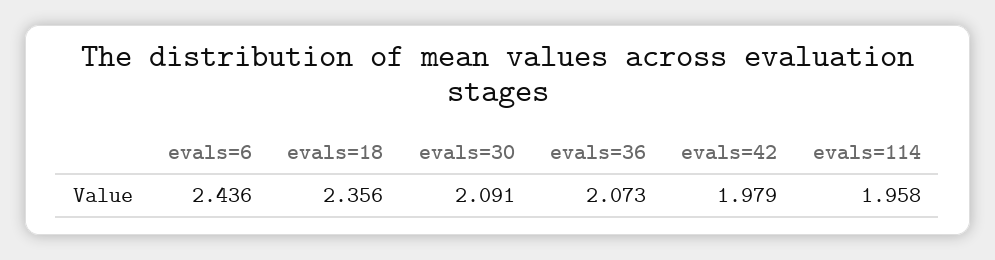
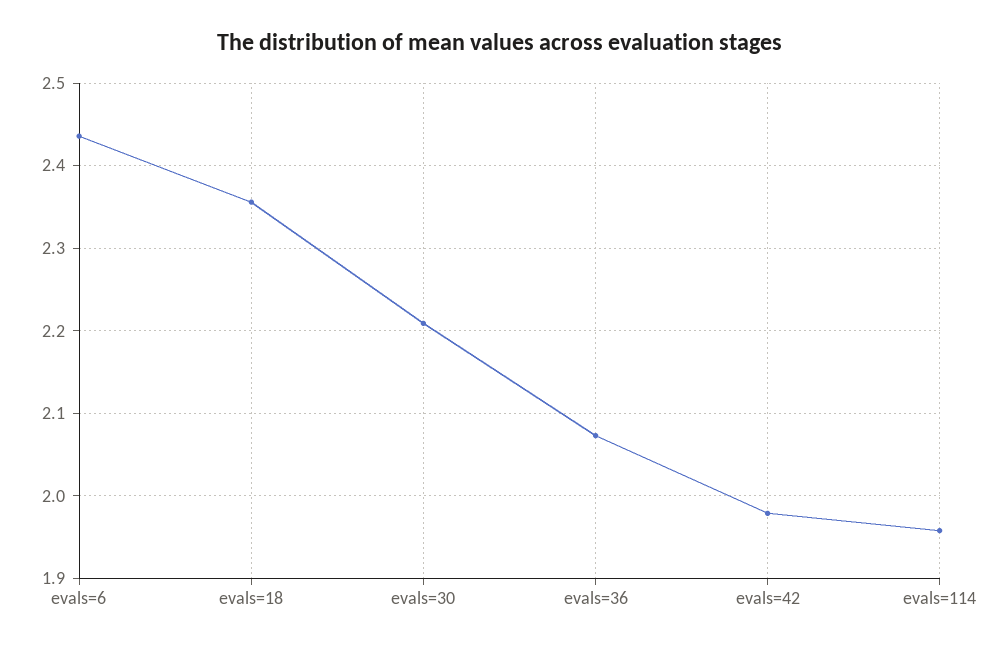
evals=30: 2.091 -> 2.21

